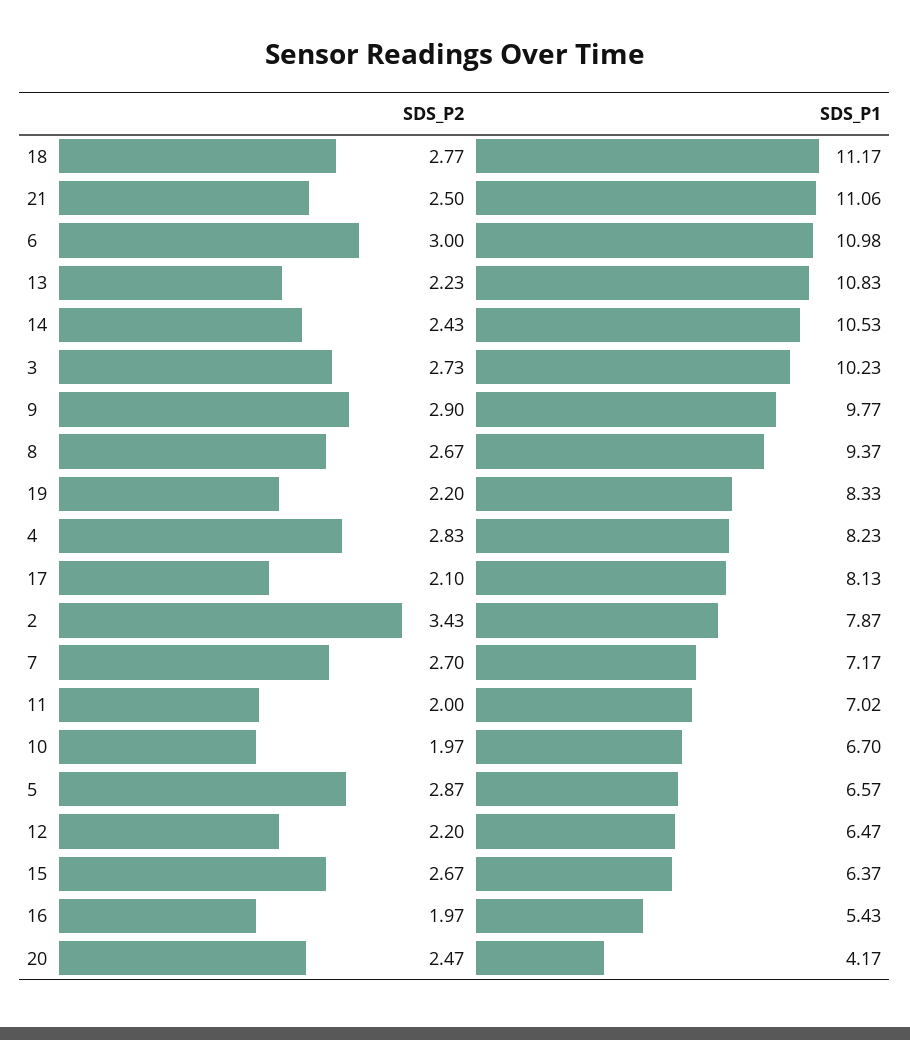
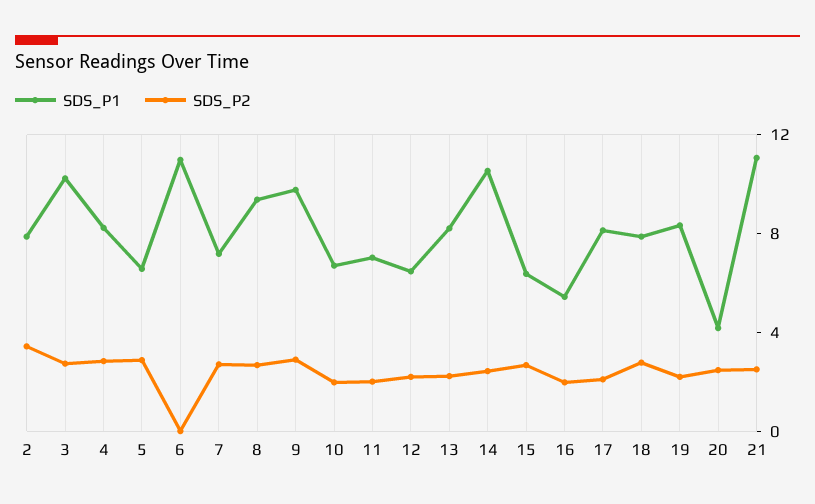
SDS_P1, 18: 11.17 -> 8
SDS_P2, 6: 3 -> 0
SDS_P1, 13: 10.83 -> 8

